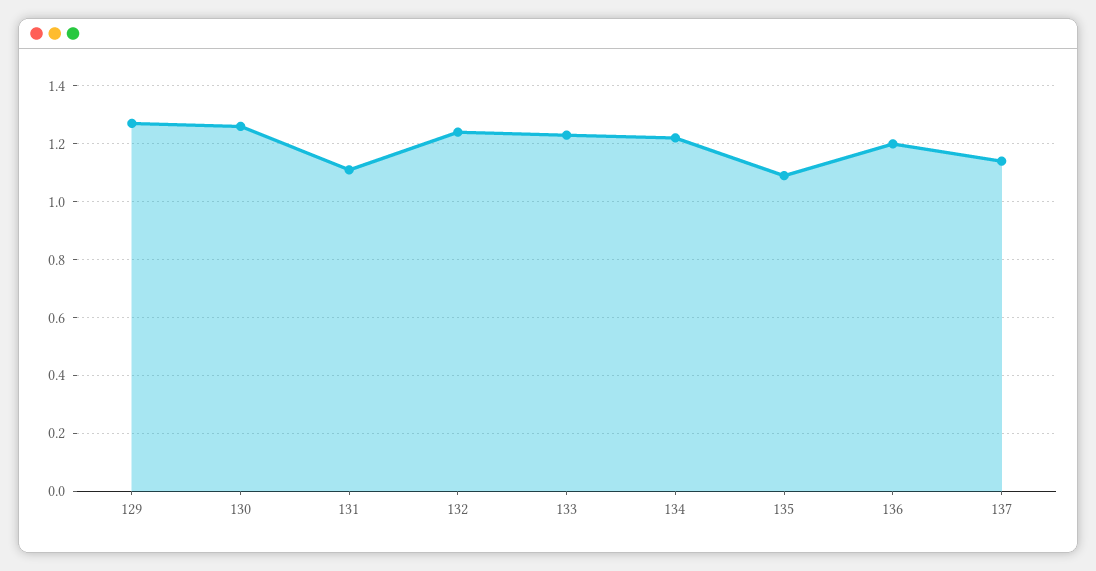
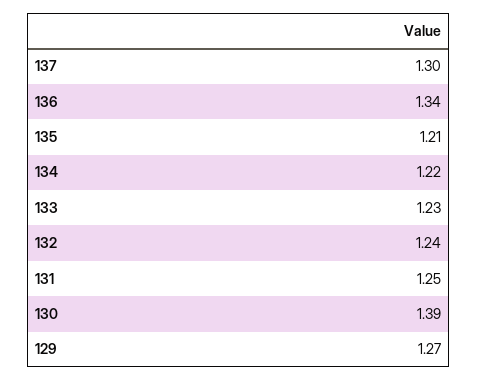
130: 1.25 -> 1.39
131: 1.1 -> 1.25
135: 1.1 -> 1.21
136: 1.2 -> 1.34
137: 1.15 -> 1.3

